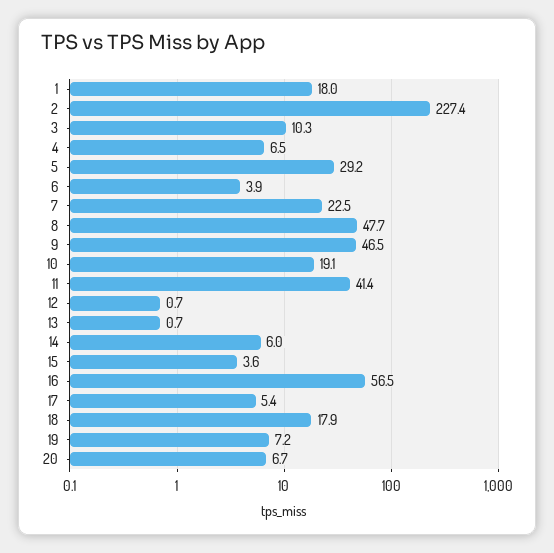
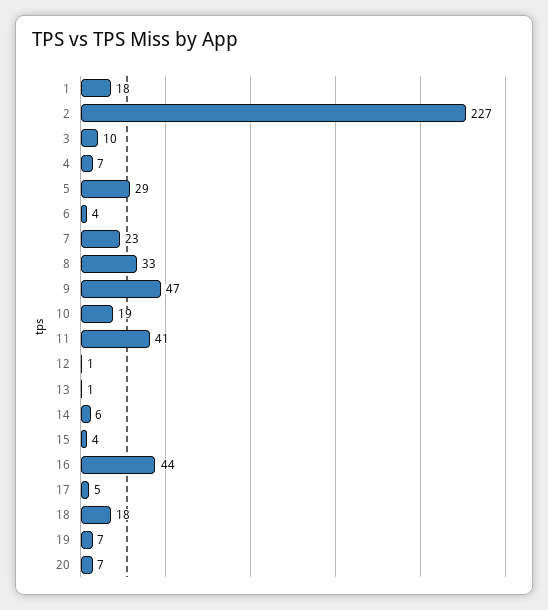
8: 47.7 -> 33
16: 56.5 -> 44

